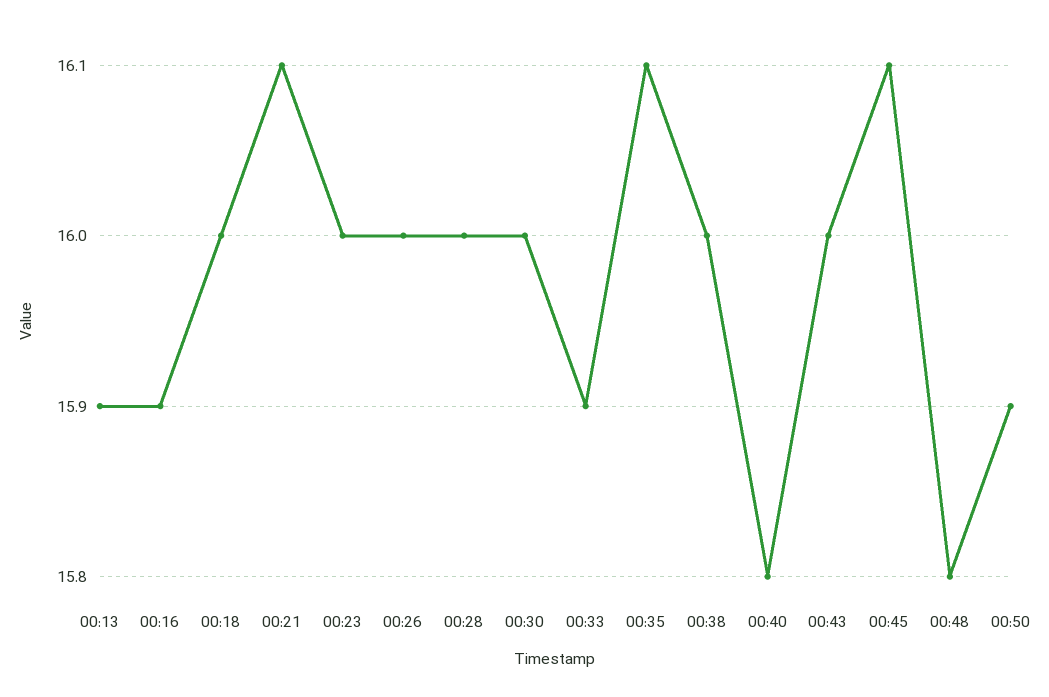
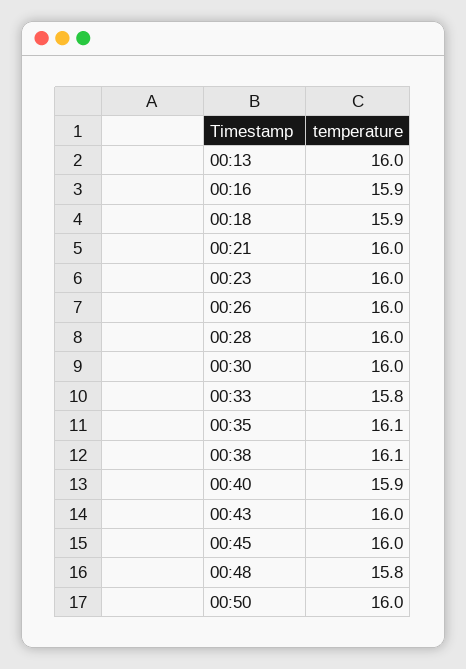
00:13: 15.9 -> 16
00:18: 16 -> 15.9
00:21: 16.1 -> 16
00:33: 15.9 -> 15.8
00:38: 16 -> 16.1
00:40: 15.8 -> 15.9
00:45: 16.1 -> 16
00:50: 15.9 -> 16

